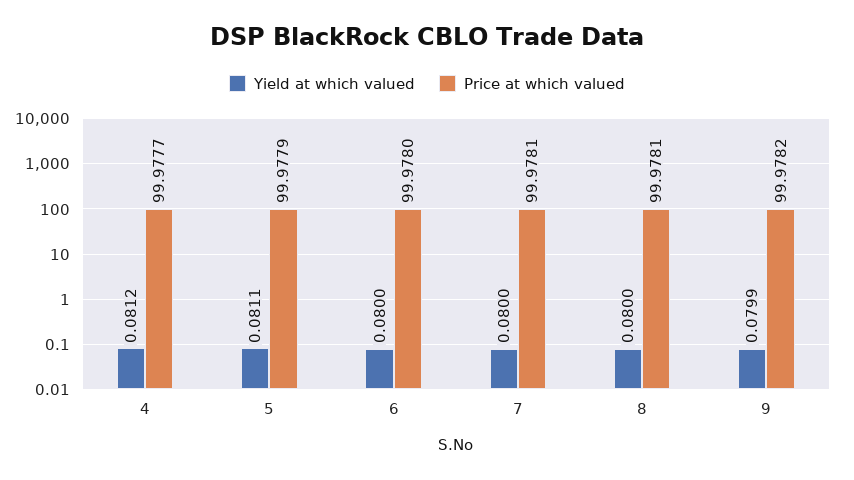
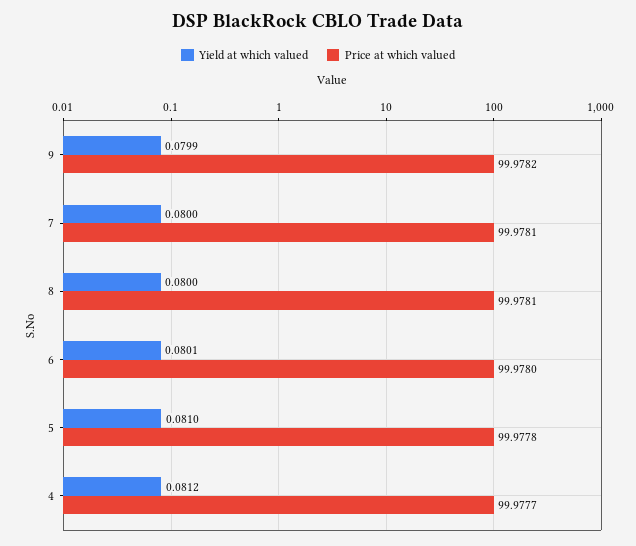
Yield at which valued, 5: 0.0811 -> 0.081
Price at which valued, 5: 99.9779 -> 99.9778
Yield at which valued, 6: 0.08 -> 0.0801

